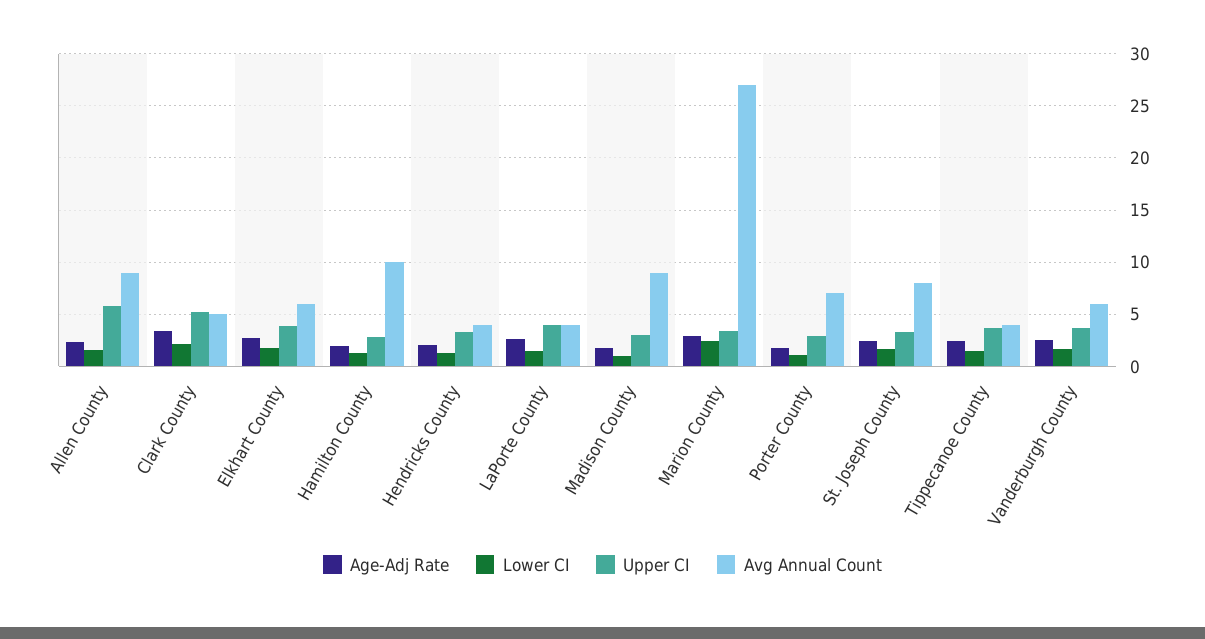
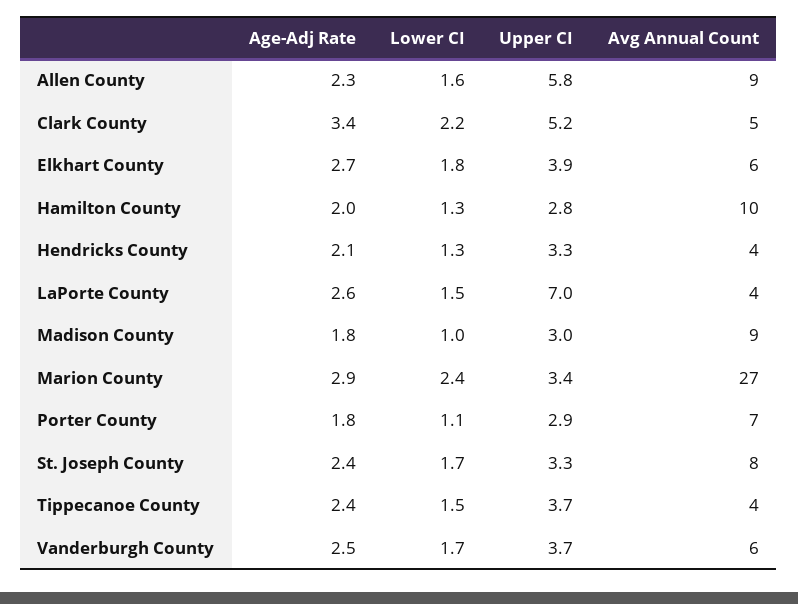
Upper CI, LaPorte County: 4 -> 7

